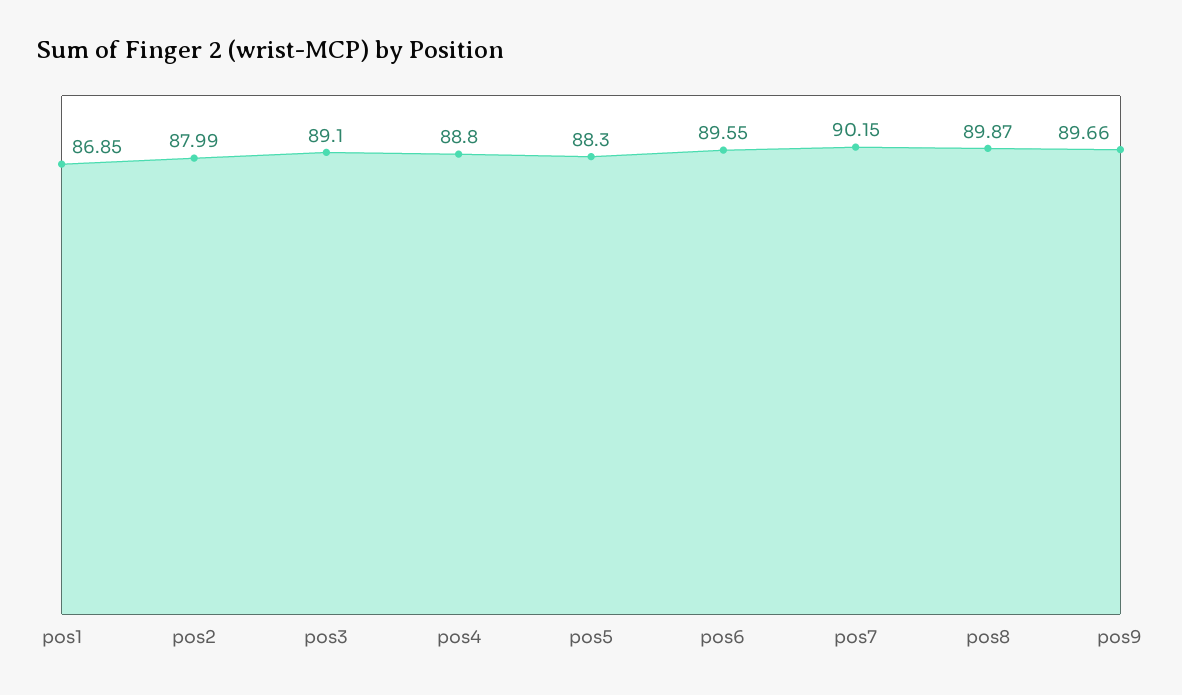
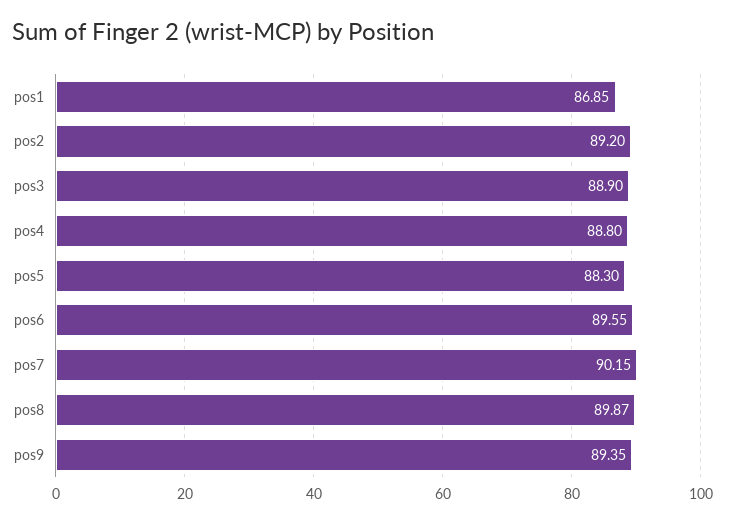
pos2: 87.99 -> 89.2
pos3: 89.1 -> 88.9
pos9: 89.66 -> 89.35

